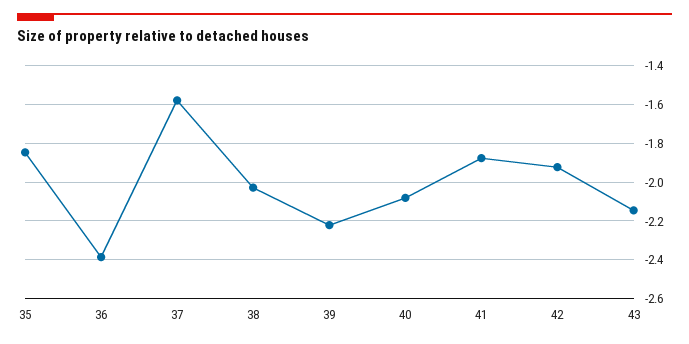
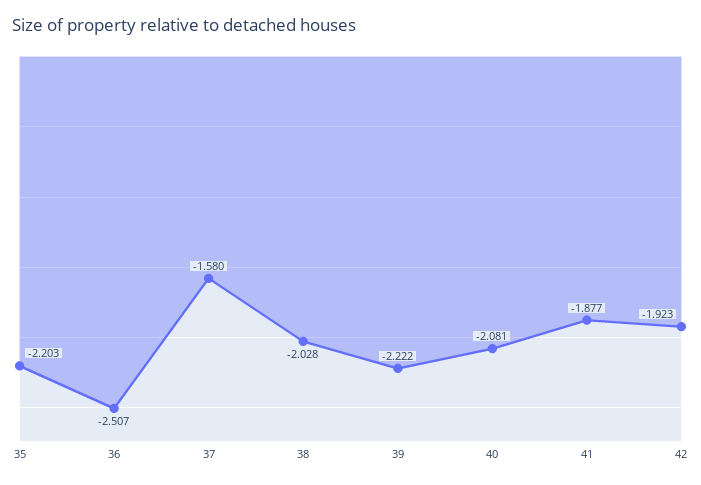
35: -1.85 -> -2.203
36: -2.4 -> -2.507
43: -2.15 -> none

